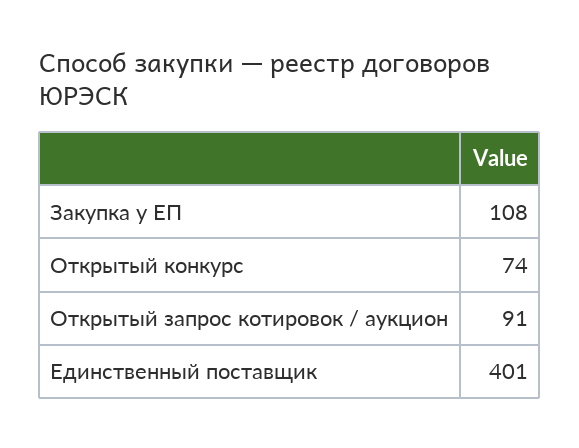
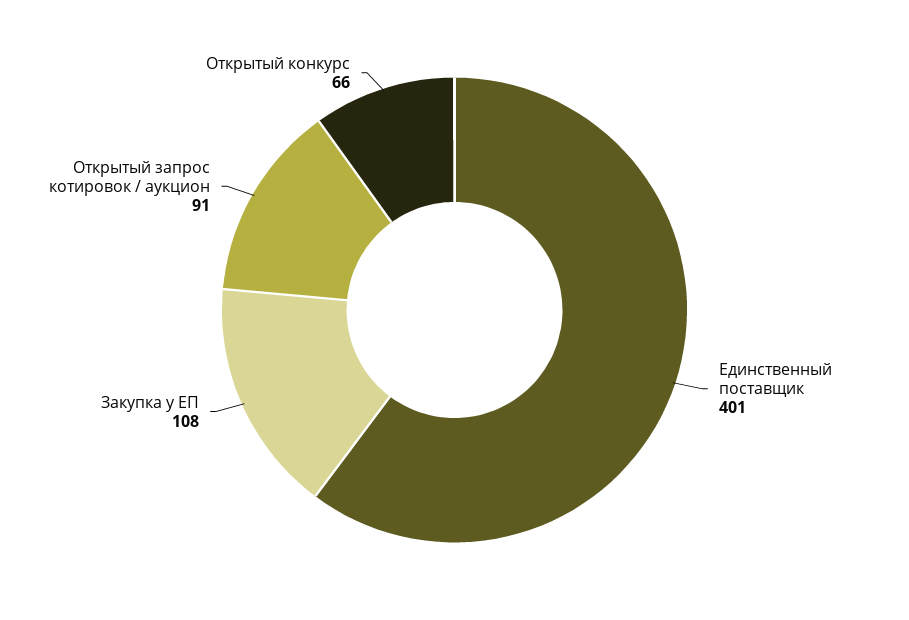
Открытый конкурс: 74 -> 66

